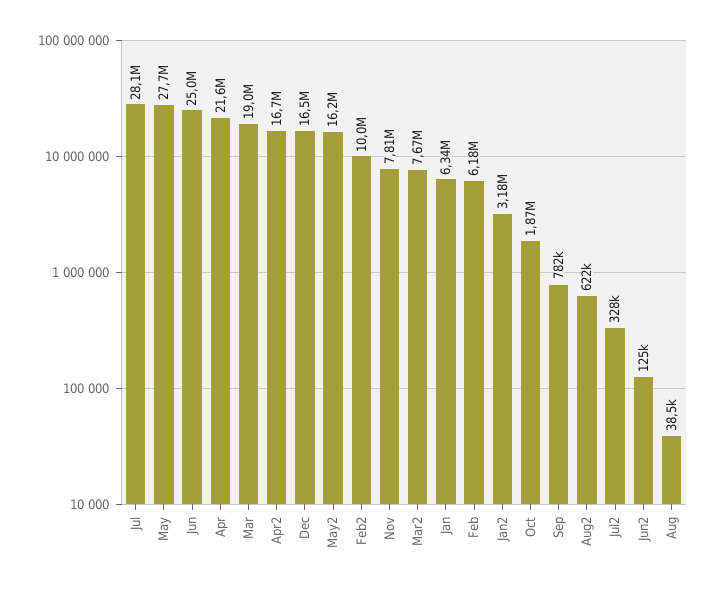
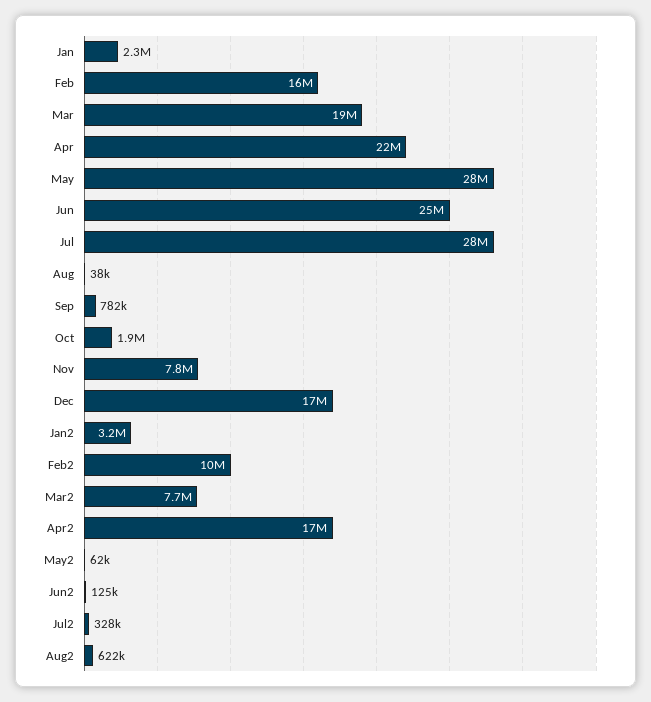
May2: 16200000 -> 62000
Jan: 6340000 -> 2300000
Feb: 6180000 -> 16000000

